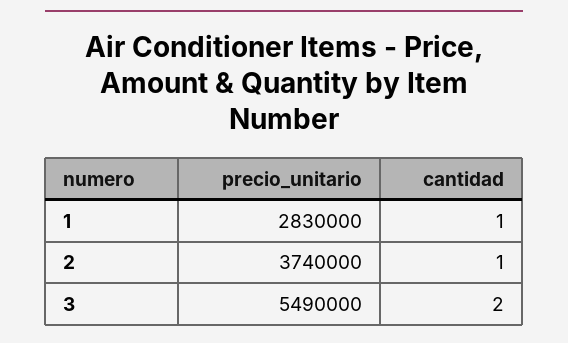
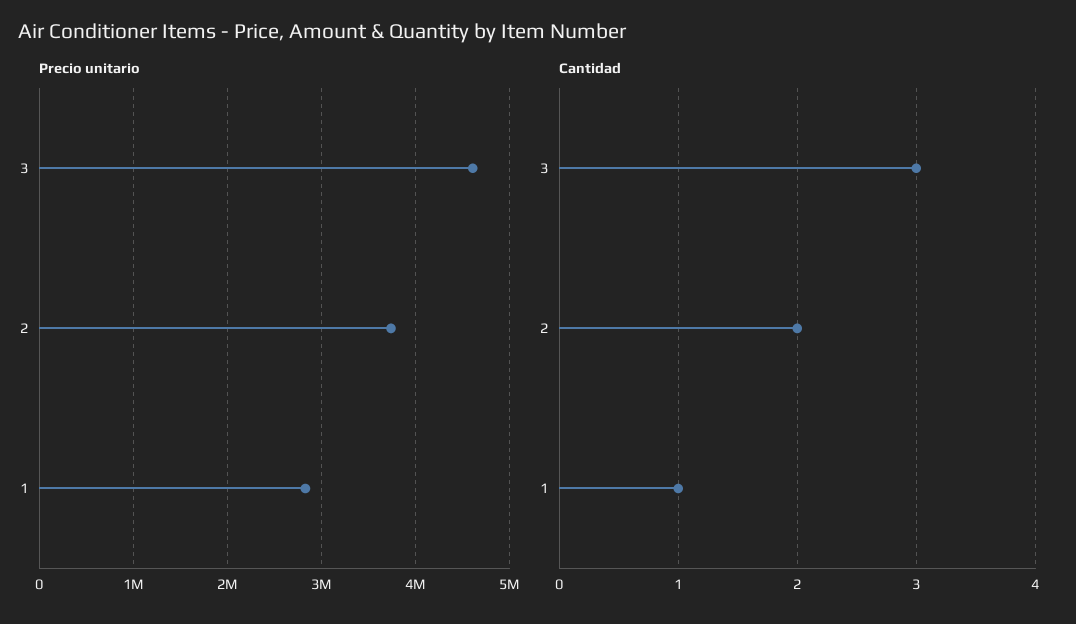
cantidad, 2: 1 -> 2
precio_unitario, 3: 5490000 -> 4600000
cantidad, 3: 2 -> 3

